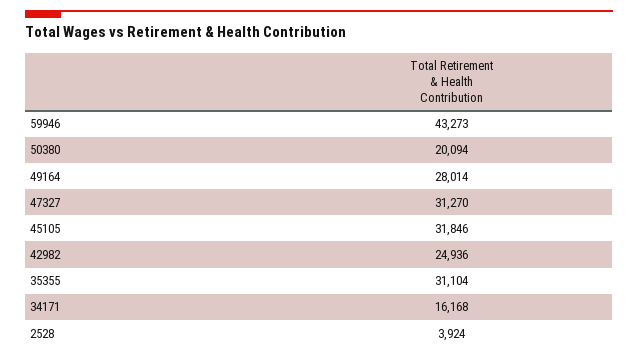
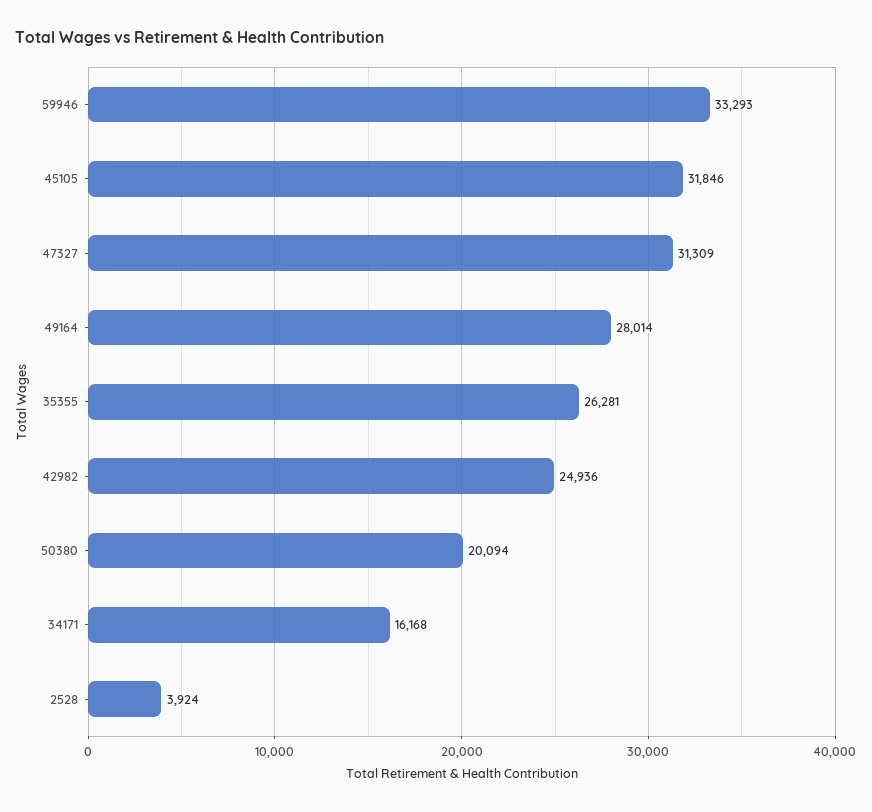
59946: 43273 -> 33293
47327: 31270 -> 31309
35355: 31104 -> 26281

